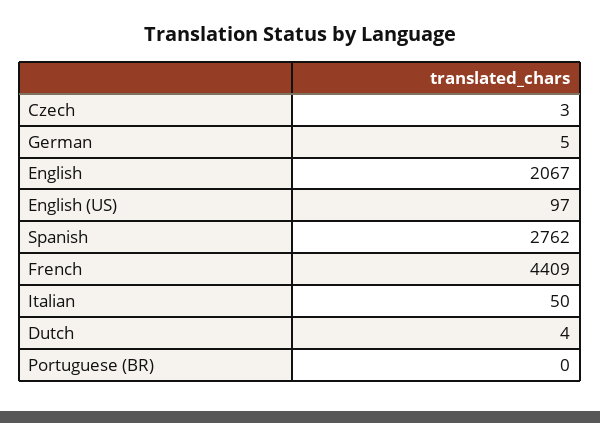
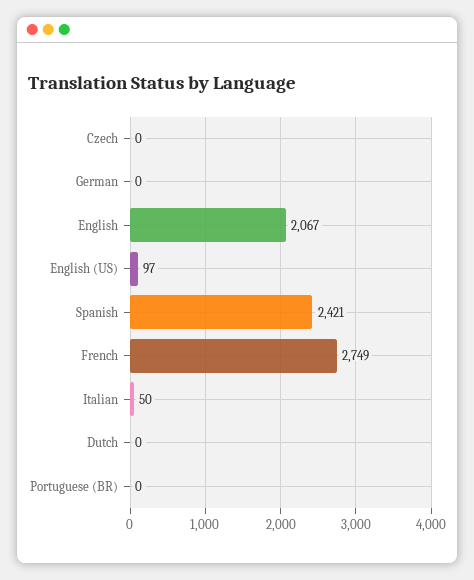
Czech: 3 -> 0
German: 5 -> 0
Spanish: 2762 -> 2421
French: 4409 -> 2749
Dutch: 4 -> 0

